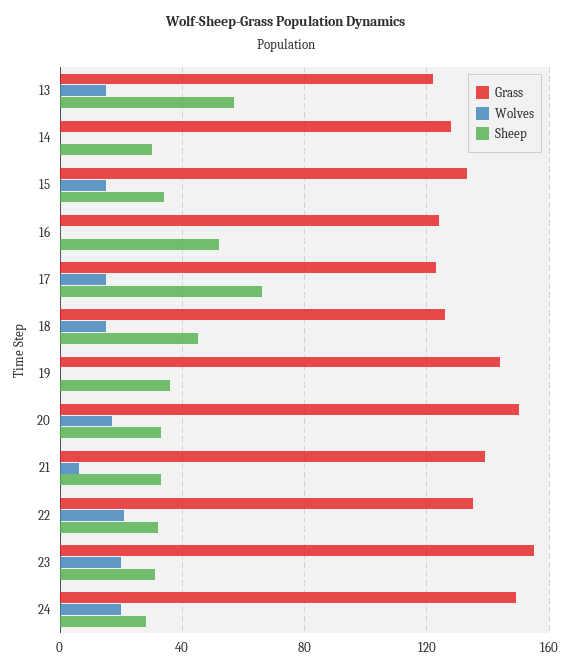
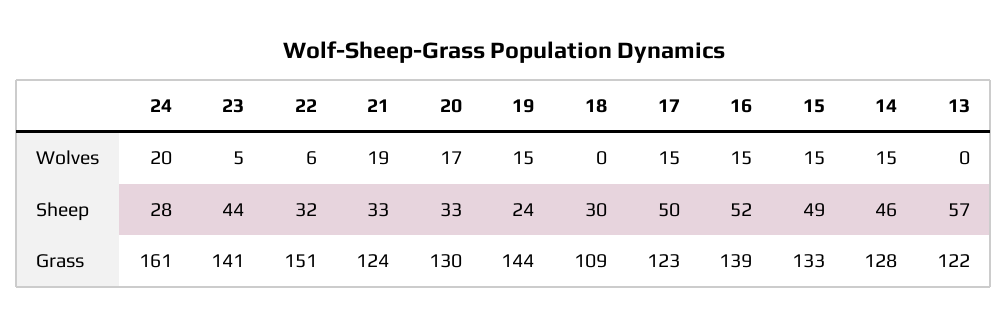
Wolves, 13: 15 -> 0
Wolves, 14: 0 -> 15
Sheep, 14: 30 -> 46
Sheep, 15: 35 -> 49
Grass, 16: 125 -> 139
Wolves, 16: 0 -> 15
Sheep, 17: 65 -> 50
Grass, 18: 125 -> 109
Wolves, 18: 15 -> 0
Sheep, 18: 45 -> 30
Wolves, 19: 0 -> 15
Sheep, 19: 35 -> 24
Grass, 20: 150 -> 130
Grass, 21: 140 -> 124
Wolves, 21: 5 -> 19
Grass, 22: 135 -> 151
Wolves, 22: 20 -> 6
Grass, 23: 155 -> 141
Wolves, 23: 20 -> 5
Sheep, 23: 30 -> 44
Grass, 24: 150 -> 161

